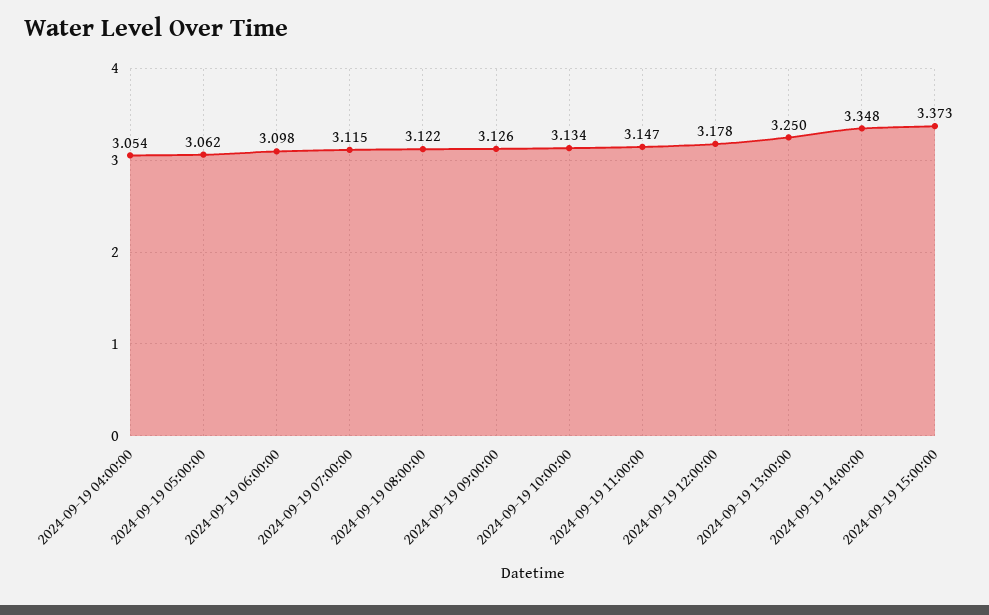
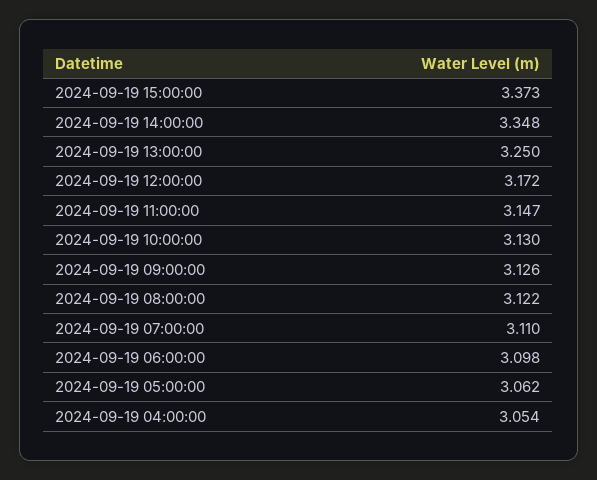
2024-09-19 07:00:00: 3.115 -> 3.11
2024-09-19 10:00:00: 3.134 -> 3.13
2024-09-19 12:00:00: 3.178 -> 3.172

